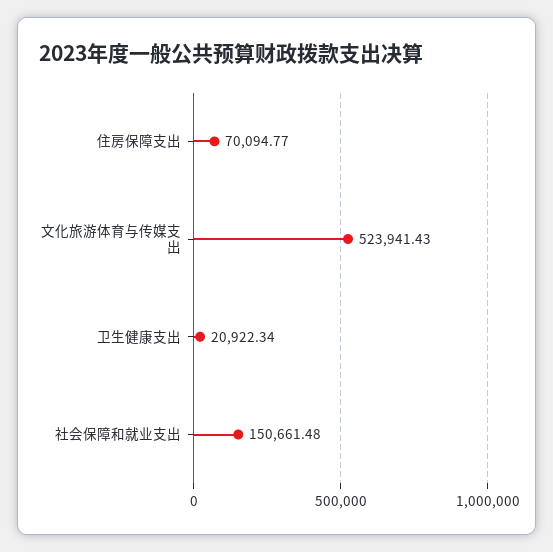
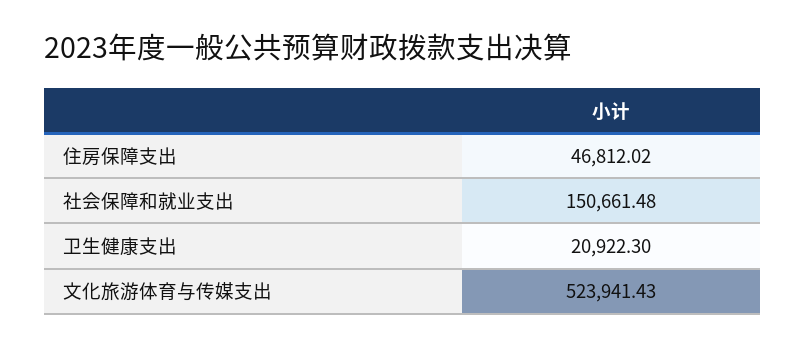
住房保障支出: 70094.77 -> 46812.02
卫生健康支出: 20922.34 -> 20922.3

